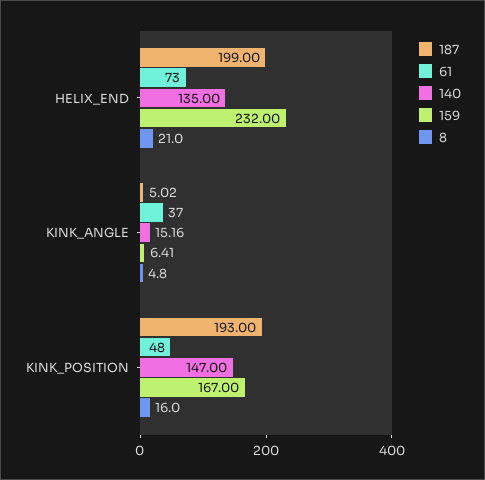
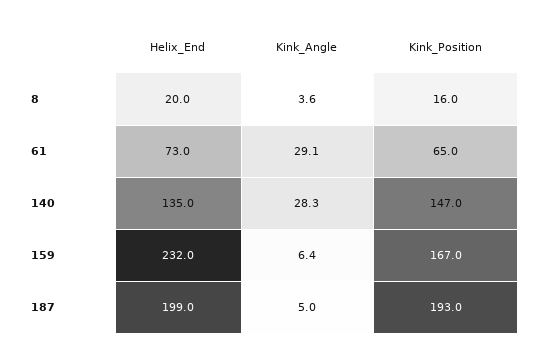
8, HELIX_END: 21 -> 20
61, KINK_ANGLE: 37 -> 29.1
140, KINK_ANGLE: 15.16 -> 28.3
8, KINK_ANGLE: 4.8 -> 3.6
61, KINK_POSITION: 48 -> 65

